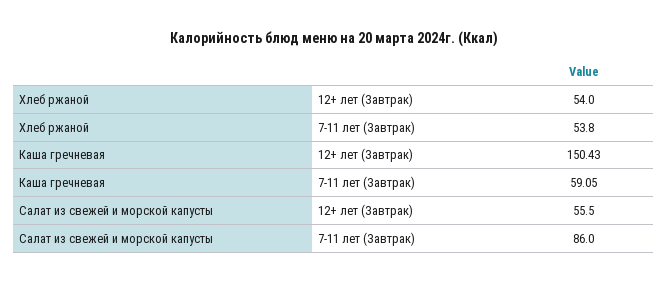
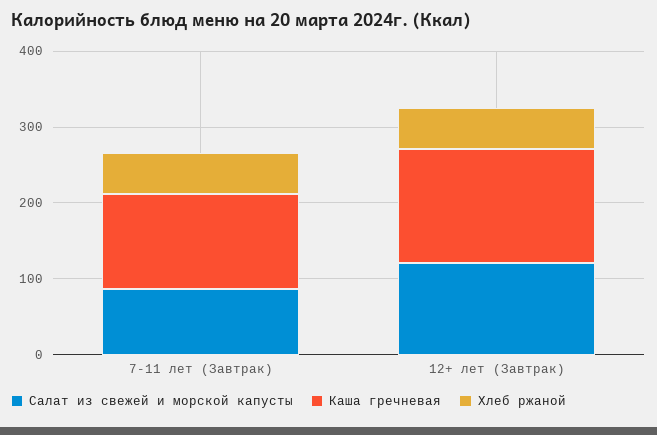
Каша гречневая, 7-11 лет (Завтрак): 59.05 -> 120
Салат из свежей и морской капусты, 12+ лет (Завтрак): 55.5 -> 120

